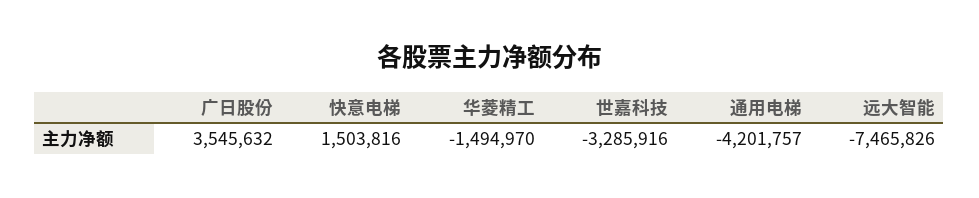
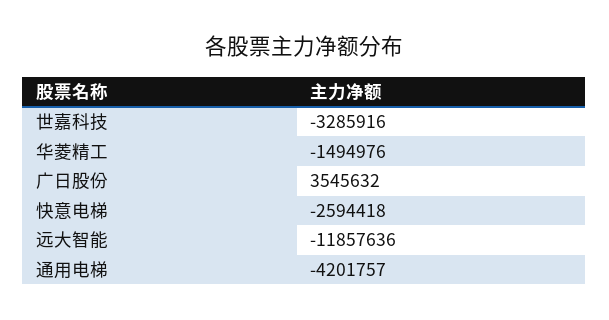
快意电梯: 1503816 -> -2594418
华菱精工: -1494970 -> -1494976
远大智能: -7465826 -> -11857636

